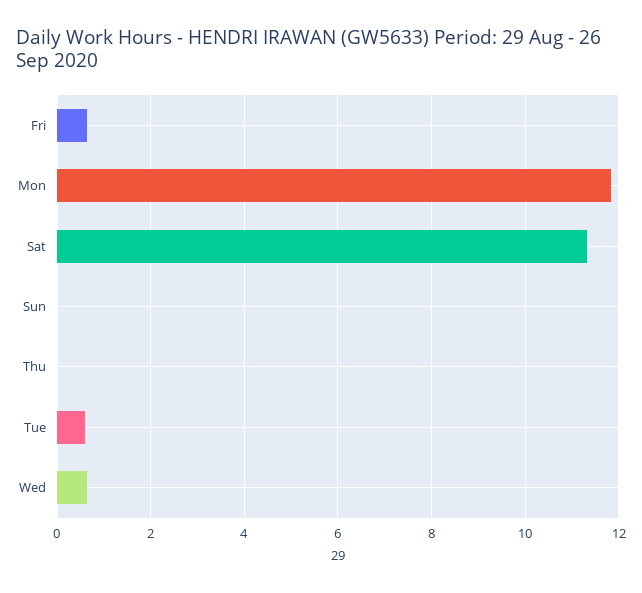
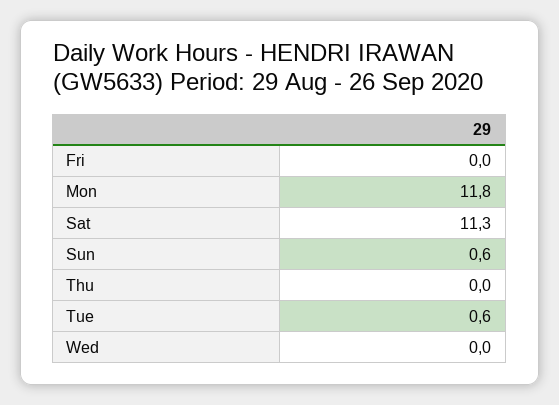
Fri: 0.6 -> 0
Sun: 0 -> 0.6
Wed: 0.6 -> 0

